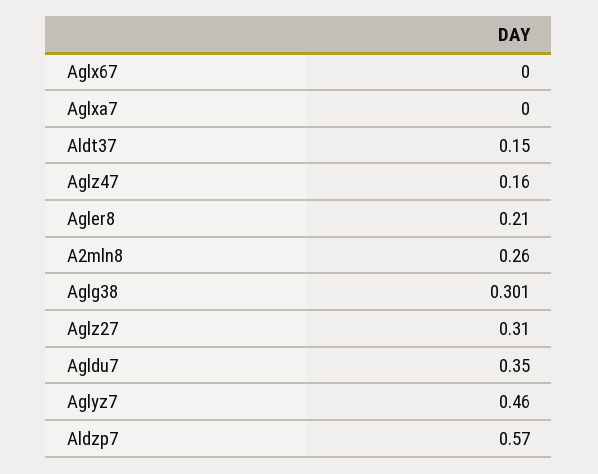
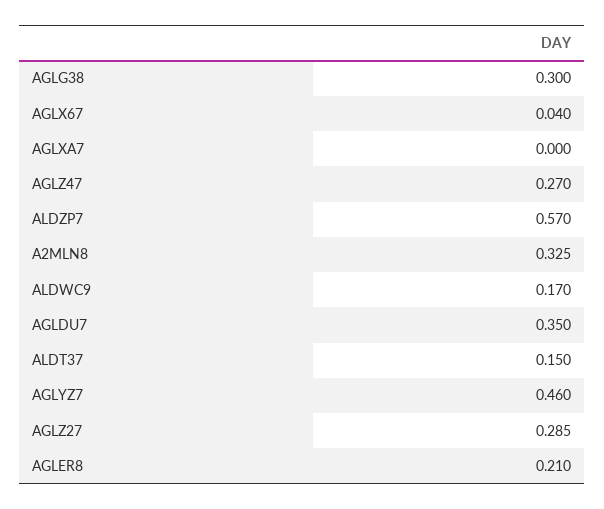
Aglx67: 0 -> 0.04
Aglz47: 0.16 -> 0.27
A2mln8: 0.26 -> 0.325
Aglg38: 0.301 -> 0.3
Aglz27: 0.31 -> 0.285
ALDWC9: none -> 0.17

